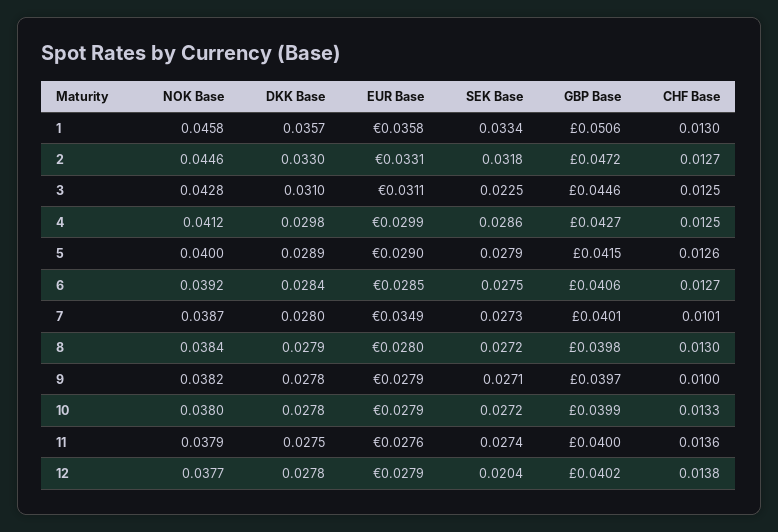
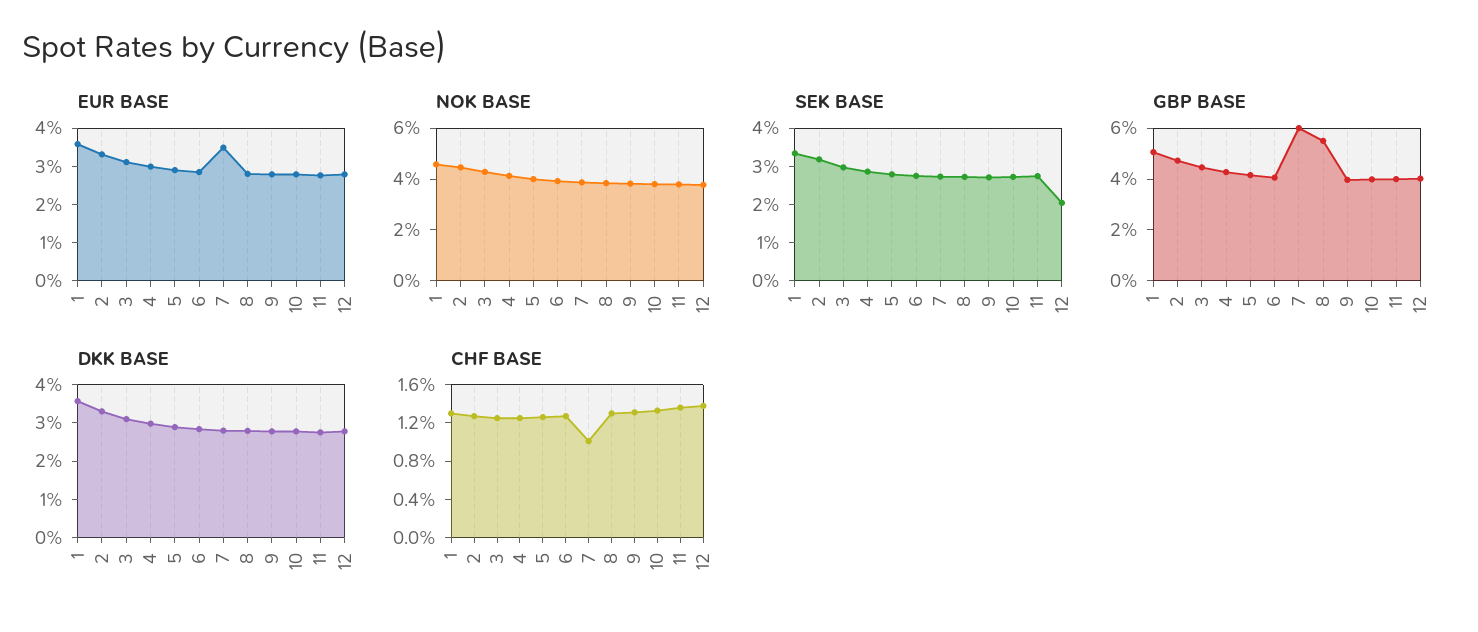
SEK Base, 3: 0.0225 -> 0.03
GBP Base, 7: 0.0401 -> 0.06
GBP Base, 8: 0.0398 -> 0.055
CHF Base, 9: 0.01 -> 0.013

